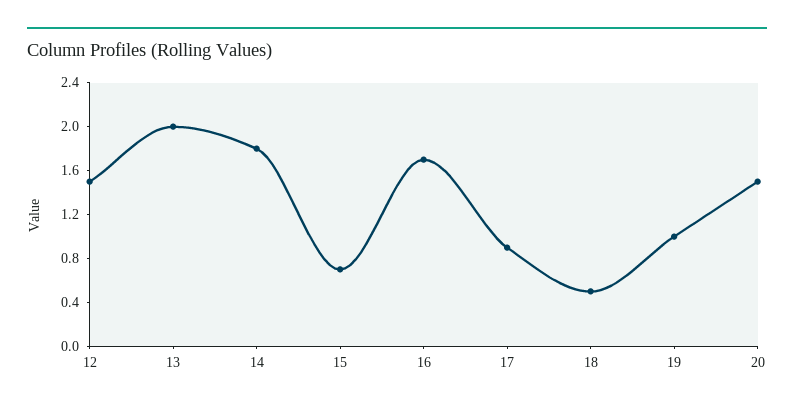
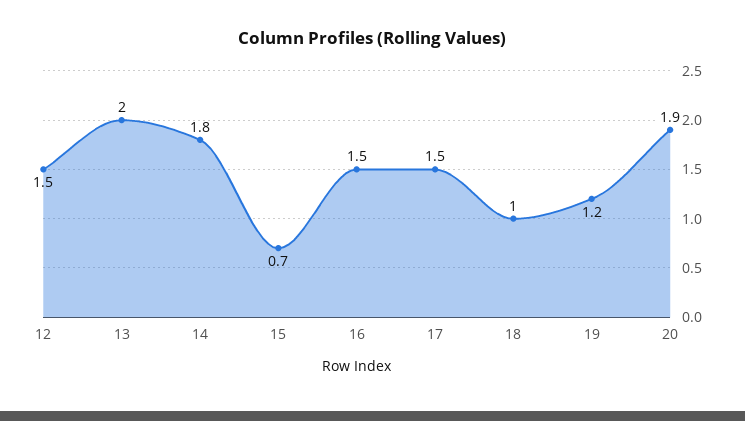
16: 1.7 -> 1.5
17: 0.9 -> 1.5
18: 0.5 -> 1
19: 1 -> 1.2
20: 1.5 -> 1.9

